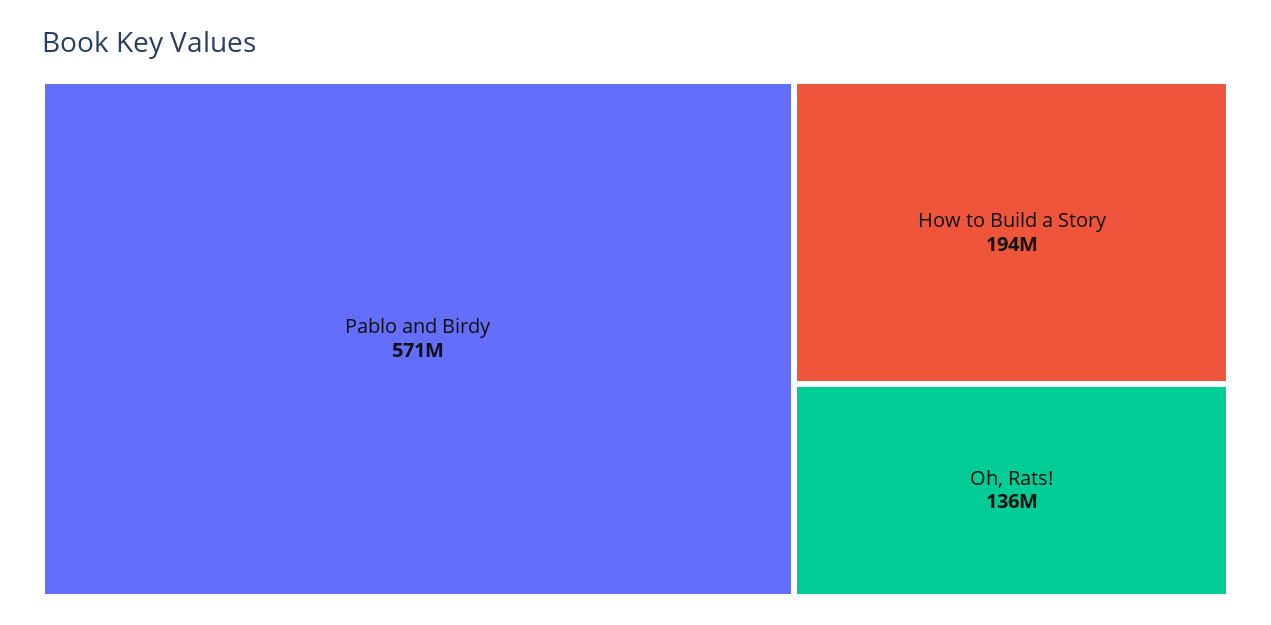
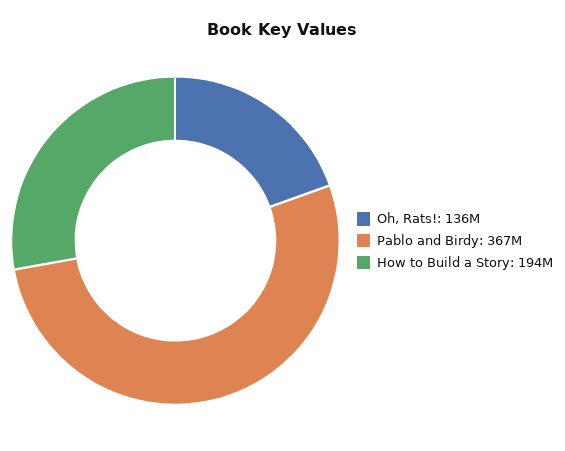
Pablo and Birdy: 571000000 -> 367000000

